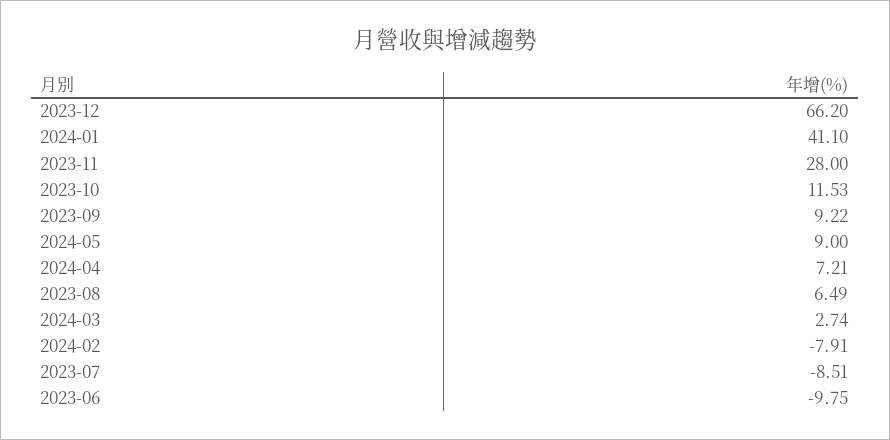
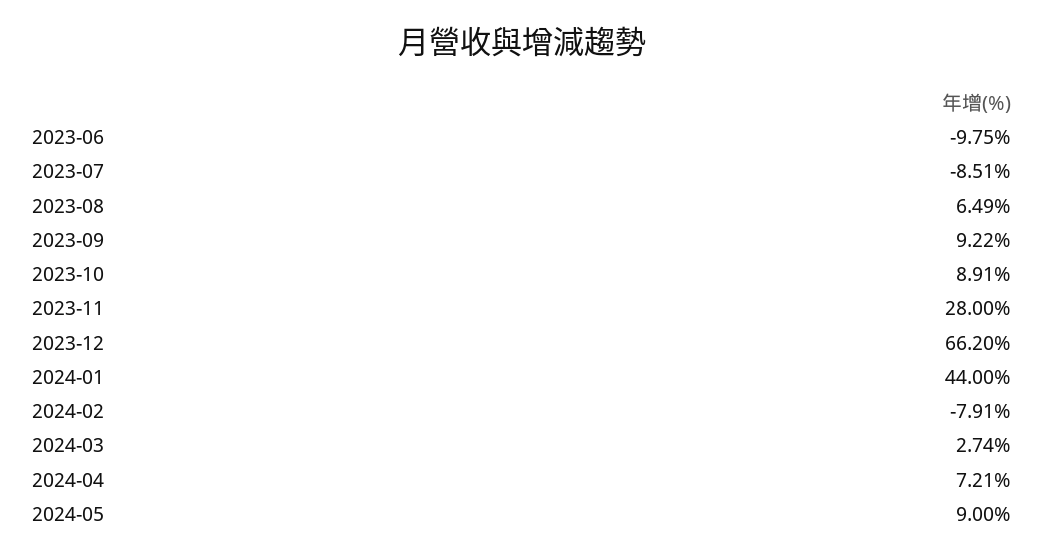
2024-01: 41.1 -> 44
2023-10: 11.53 -> 8.91

